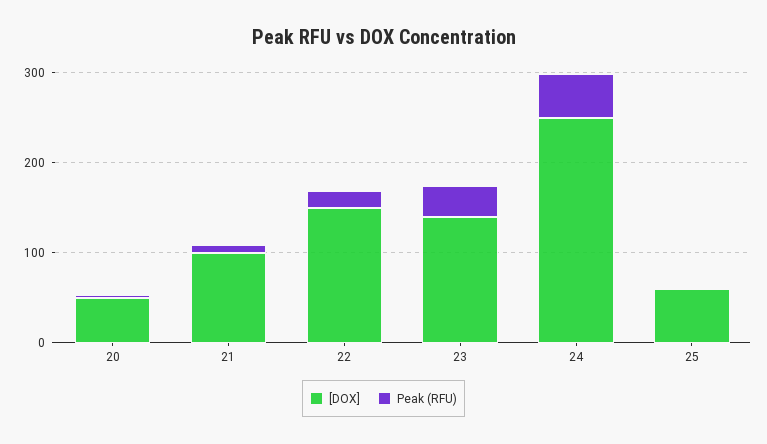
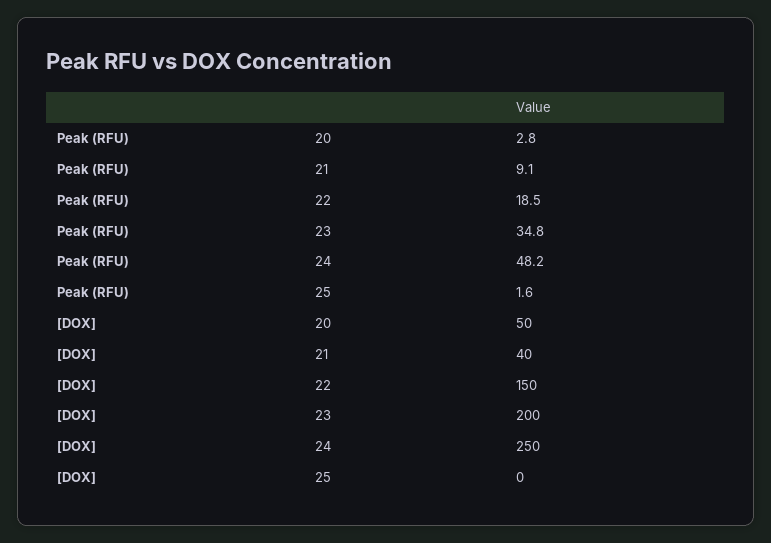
[DOX], 21: 100 -> 40
[DOX], 23: 140 -> 200
[DOX], 25: 60 -> 0

